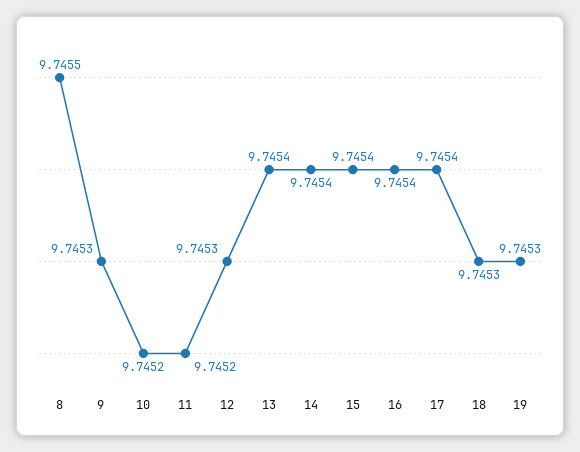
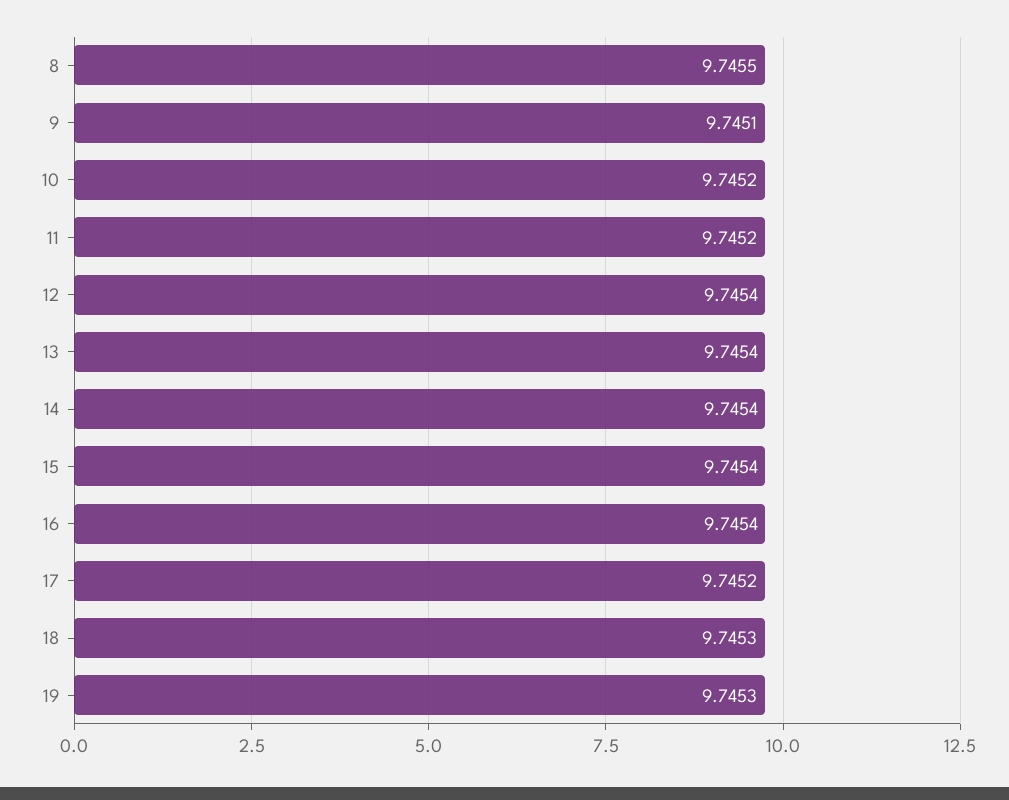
9: 9.7453 -> 9.7451
12: 9.7453 -> 9.7454
17: 9.7454 -> 9.7452

